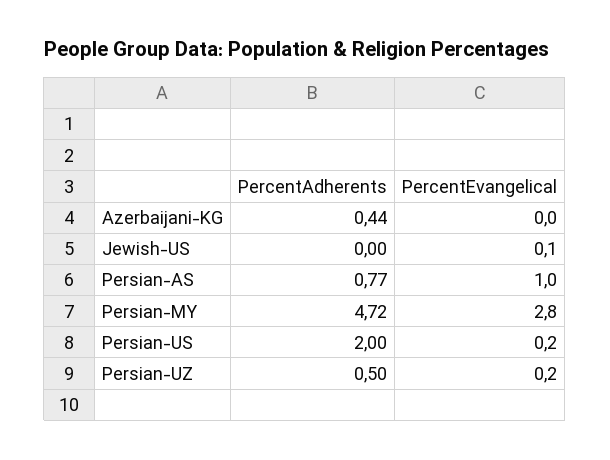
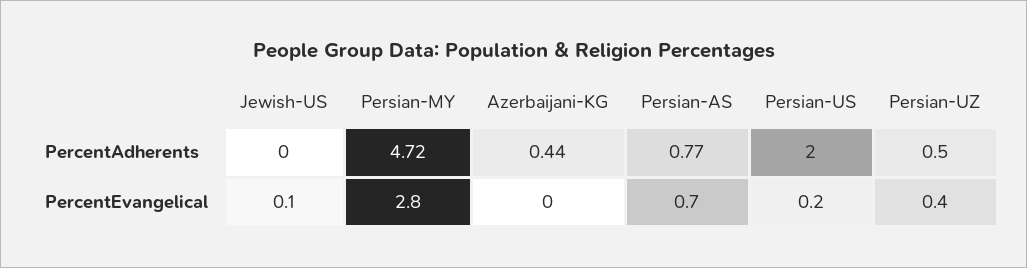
PercentEvangelical, Persian-AS: 1 -> 0.7
PercentEvangelical, Persian-UZ: 0.2 -> 0.4

